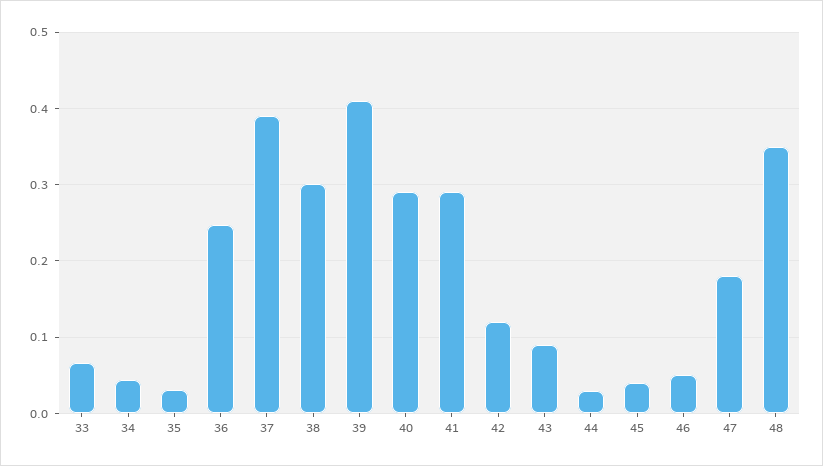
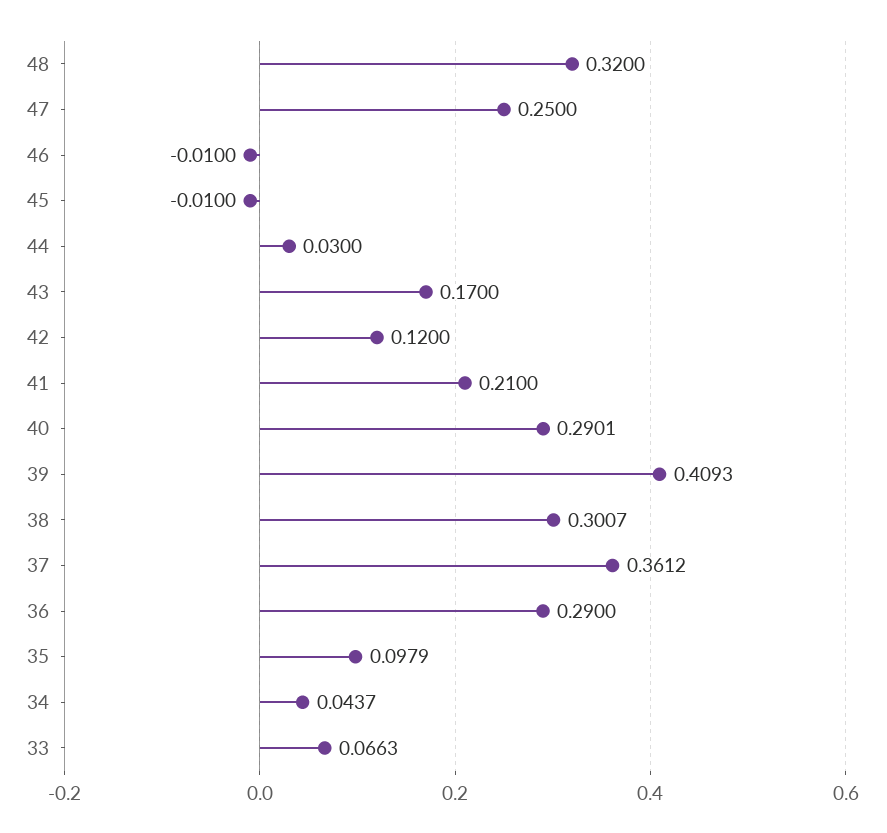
35: 0.03 -> 0.0979
36: 0.25 -> 0.29
37: 0.39 -> 0.3612
41: 0.29 -> 0.21
43: 0.09 -> 0.17
45: 0.04 -> -0.01
46: 0.05 -> -0.01
47: 0.18 -> 0.25
48: 0.35 -> 0.32

